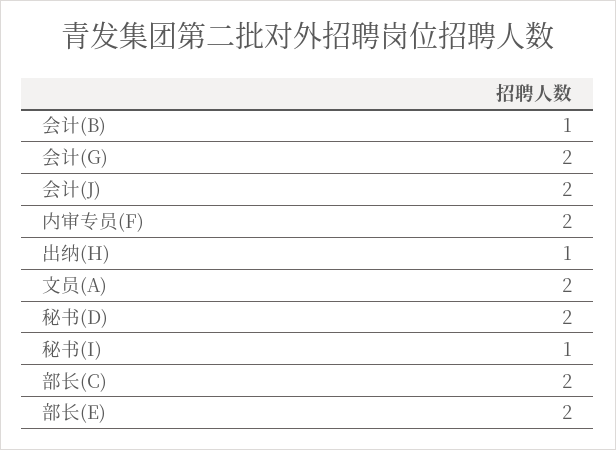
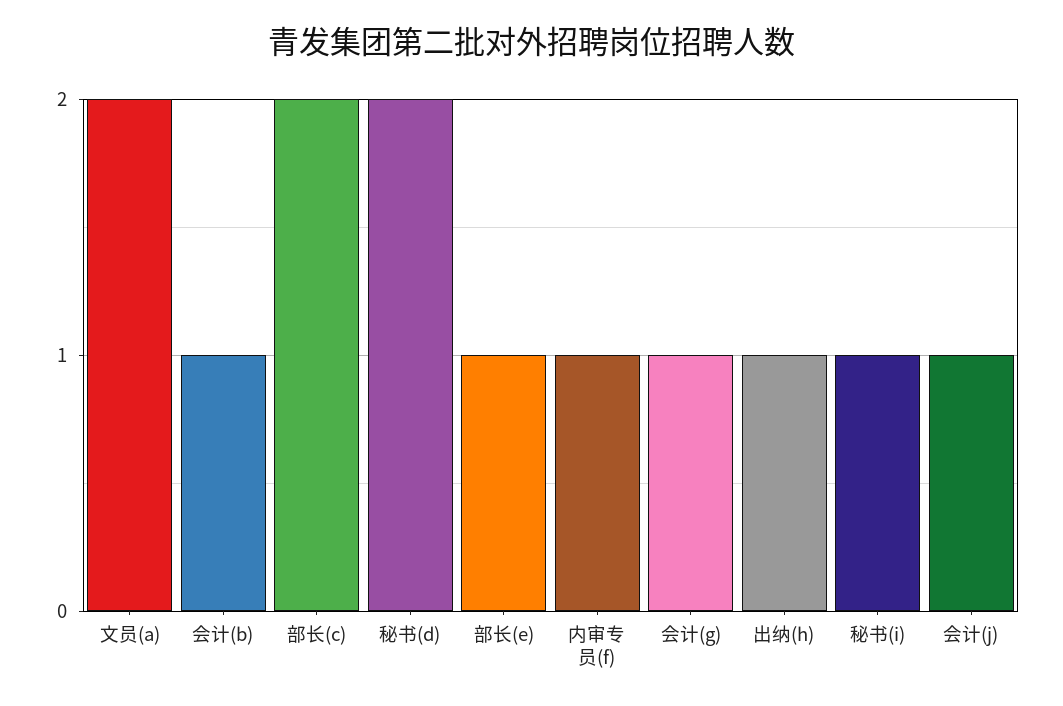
会计(G): 2 -> 1
会计(J): 2 -> 1
内审专员(F): 2 -> 1
部长(E): 2 -> 1

